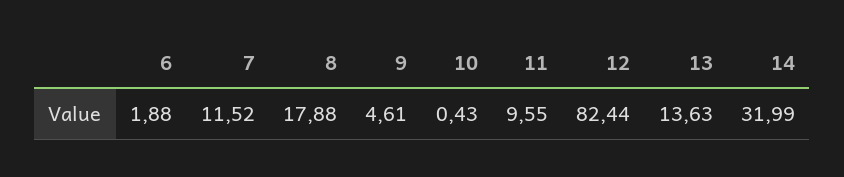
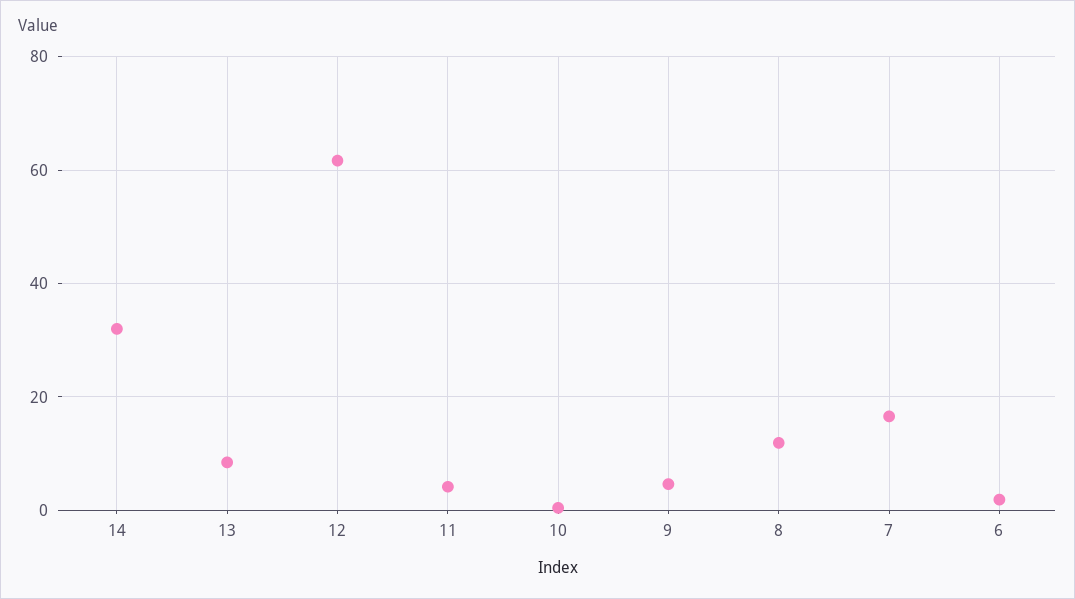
7: 11.52 -> 16
8: 17.88 -> 12
11: 9.55 -> 4
12: 82.44 -> 62
13: 13.63 -> 8

